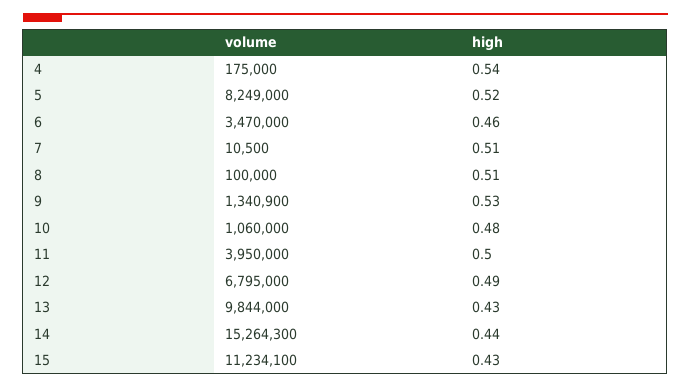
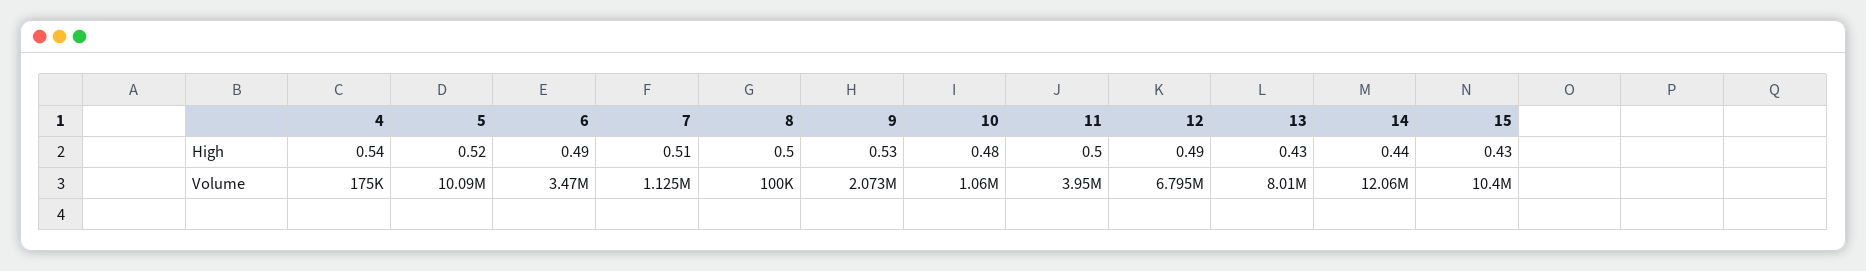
volume, 5: 8249000 -> 10090000
high, 6: 0.46 -> 0.49
volume, 7: 10500 -> 1125000
high, 8: 0.51 -> 0.5
volume, 9: 1340900 -> 2073000
volume, 13: 9844000 -> 8010000
volume, 14: 15264300 -> 12060000
volume, 15: 11234100 -> 10400000

